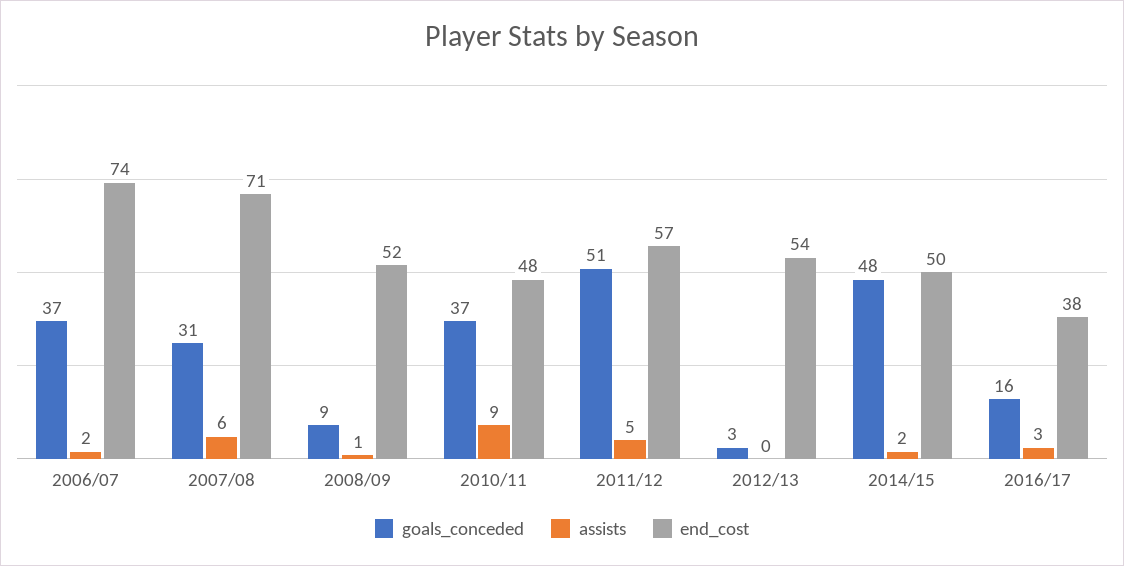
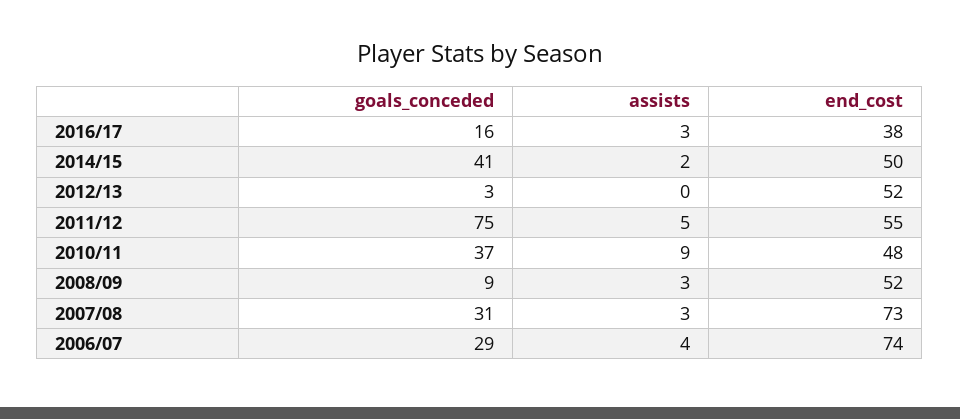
goals_conceded, 2006/07: 37 -> 29
assists, 2006/07: 2 -> 4
assists, 2007/08: 6 -> 3
end_cost, 2007/08: 71 -> 73
assists, 2008/09: 1 -> 3
goals_conceded, 2011/12: 51 -> 75
end_cost, 2011/12: 57 -> 55
end_cost, 2012/13: 54 -> 52
goals_conceded, 2014/15: 48 -> 41

